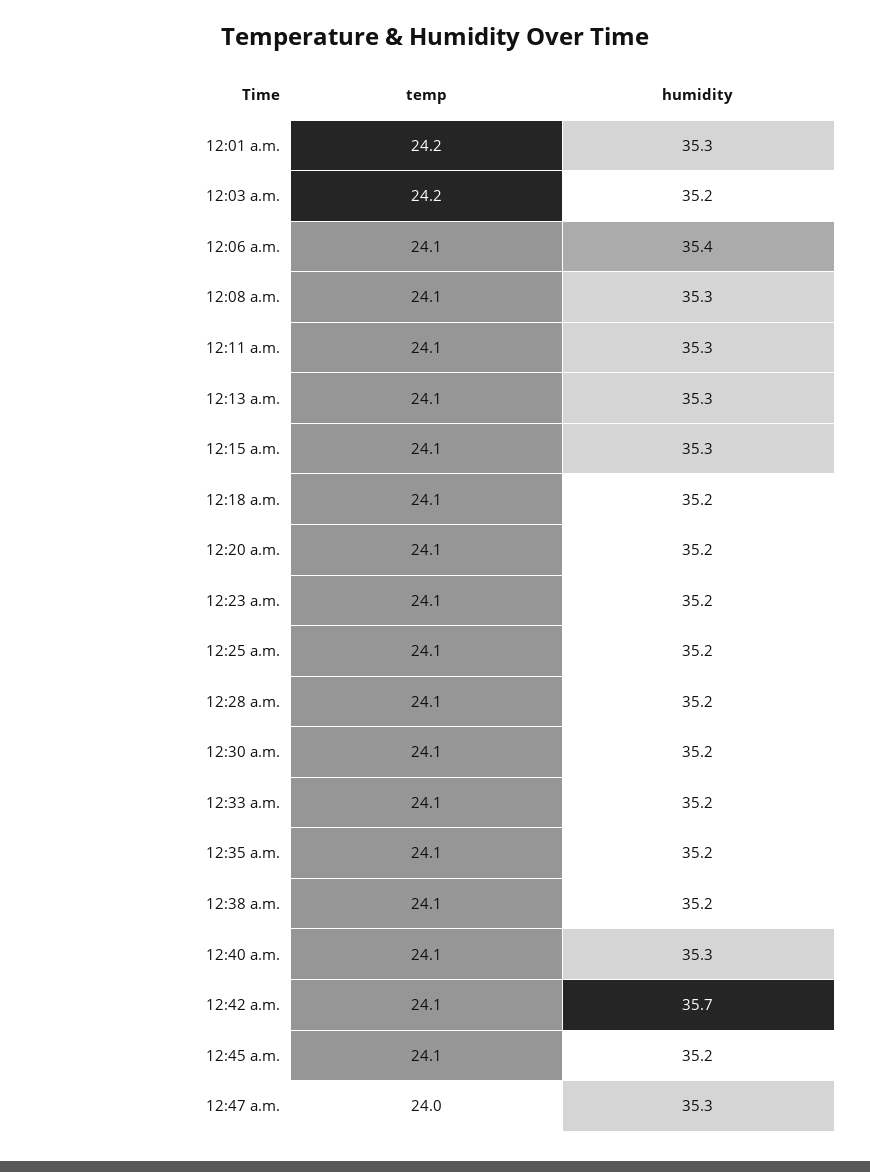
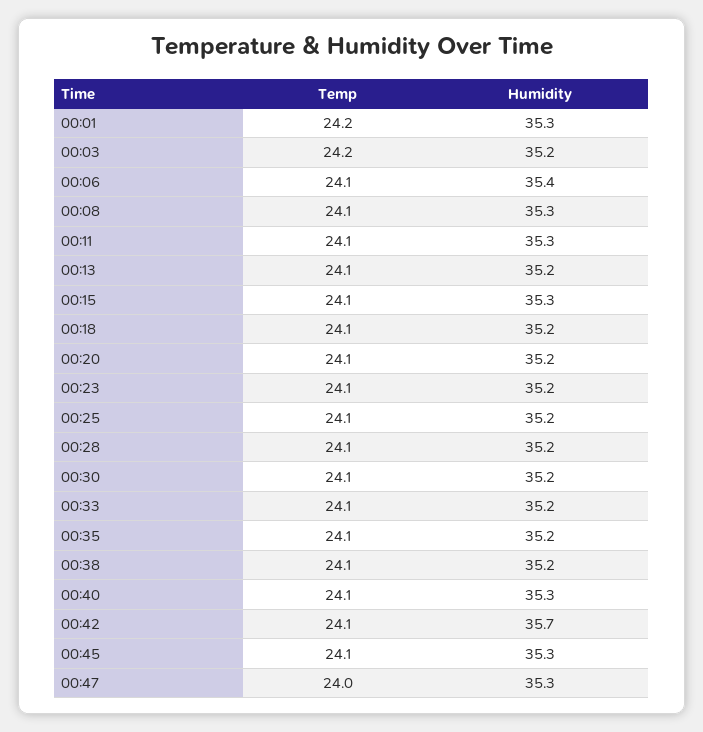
humidity, 12:13 a.m.: 35.3 -> 35.2
humidity, 12:45 a.m.: 35.2 -> 35.3

